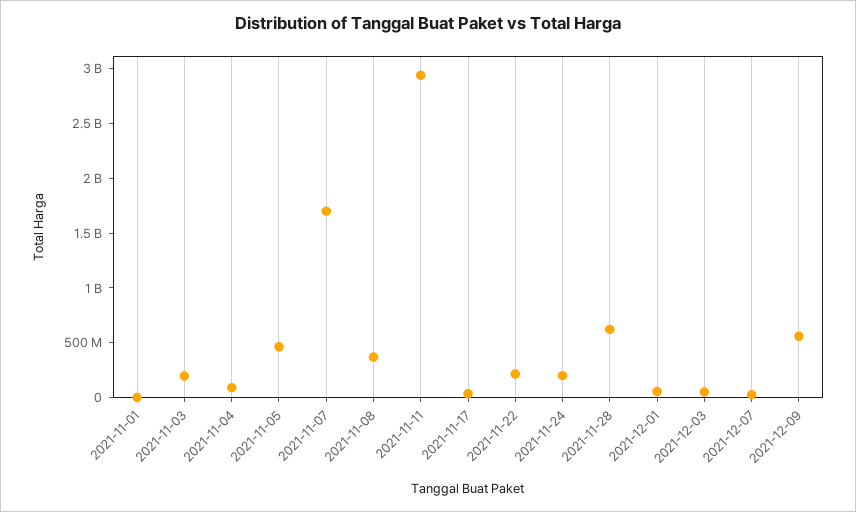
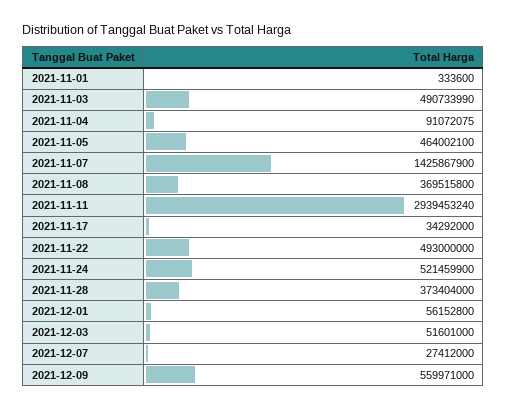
2021-11-03: 200000000 -> 490733990
2021-11-07: 1700000000 -> 1425867900
2021-11-22: 200000000 -> 493000000
2021-11-24: 200000000 -> 521459900
2021-11-28: 600000000 -> 373404000

